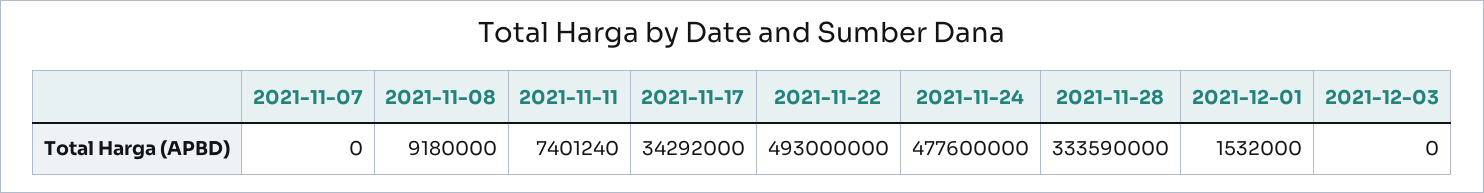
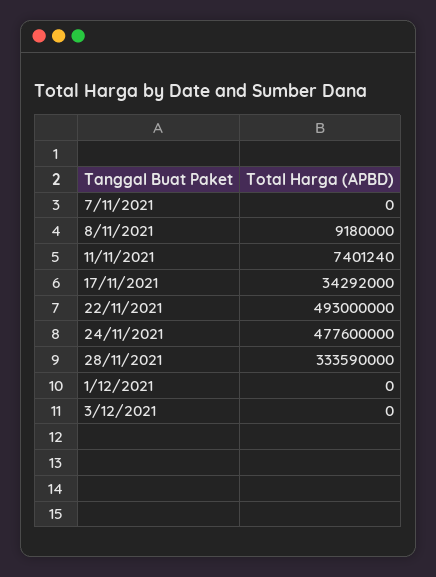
2021-12-01: 1532000 -> 0

